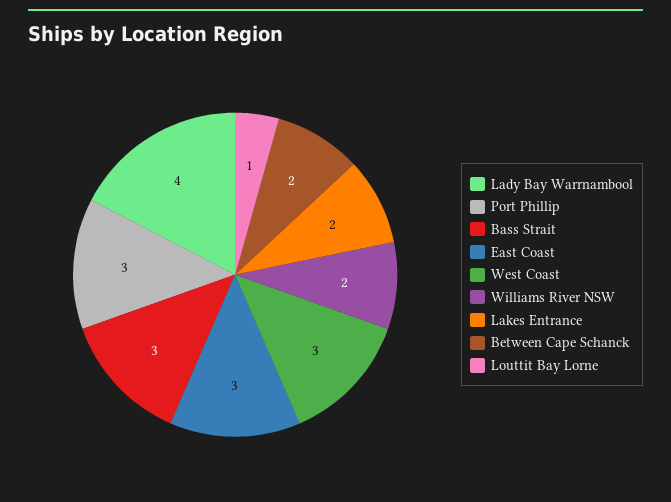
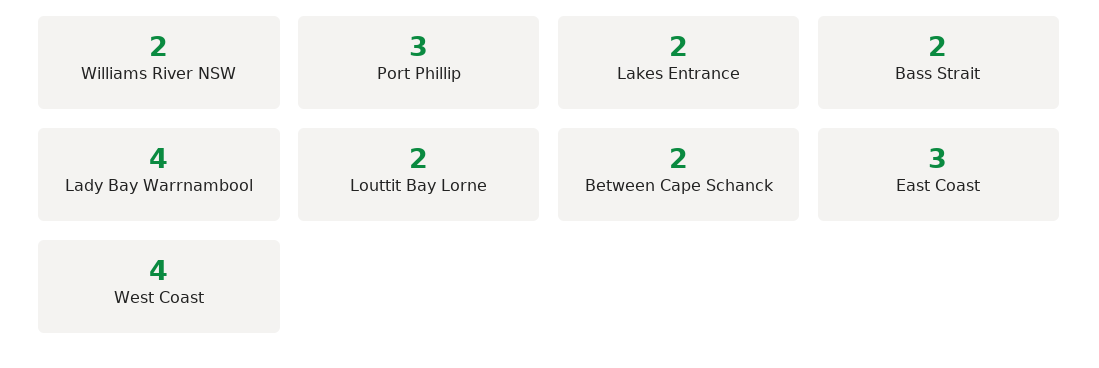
Bass Strait: 3 -> 2
West Coast: 3 -> 4
Louttit Bay Lorne: 1 -> 2

